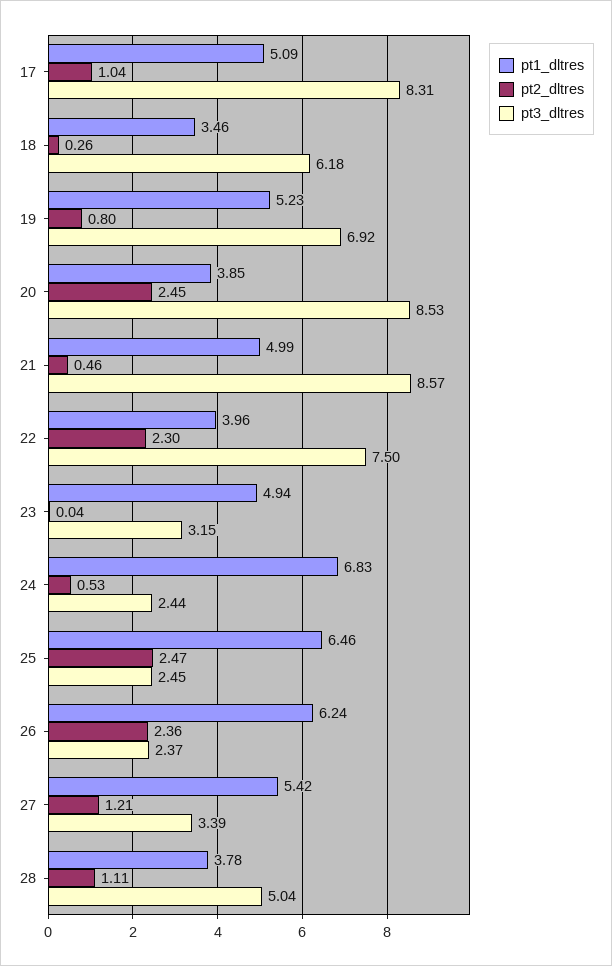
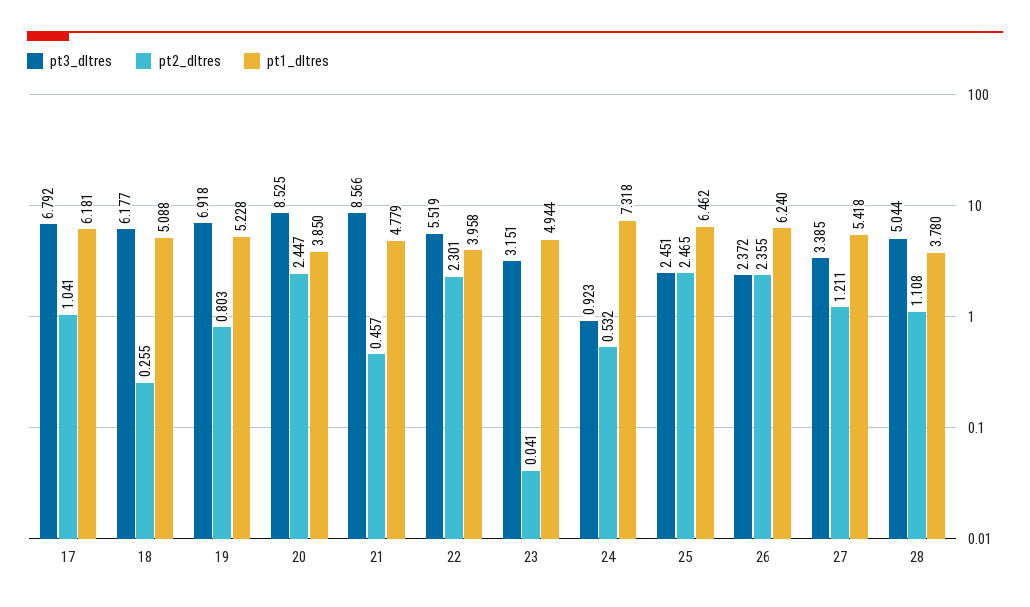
pt1_dltres, 17: 5.09 -> 6.181
pt3_dltres, 17: 8.31 -> 6.792
pt1_dltres, 18: 3.46 -> 5.088
pt1_dltres, 21: 4.99 -> 4.779
pt3_dltres, 22: 7.5 -> 5.519
pt1_dltres, 24: 6.83 -> 7.318
pt3_dltres, 24: 2.44 -> 0.923

